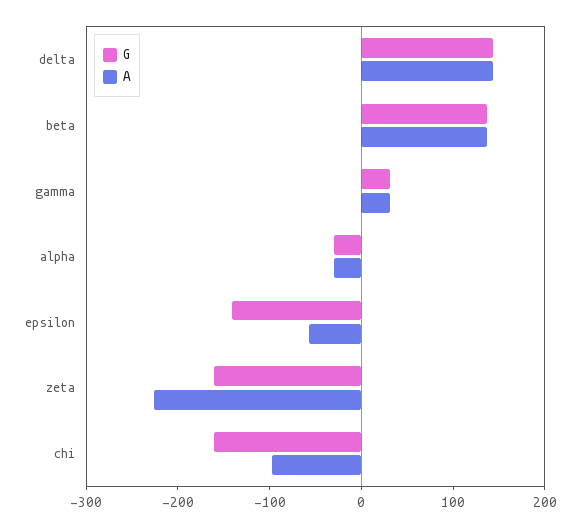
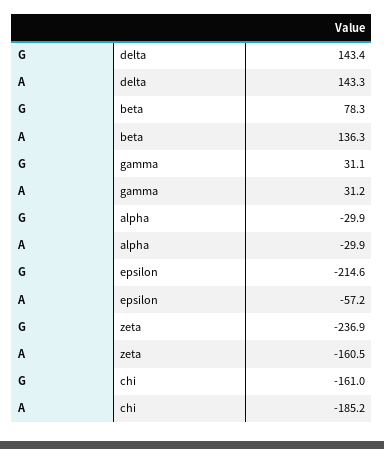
G, beta: 140 -> 78.3
G, epsilon: -140 -> -214.6
G, zeta: -160 -> -236.9
A, zeta: -220 -> -160.5
A, chi: -100 -> -185.2

